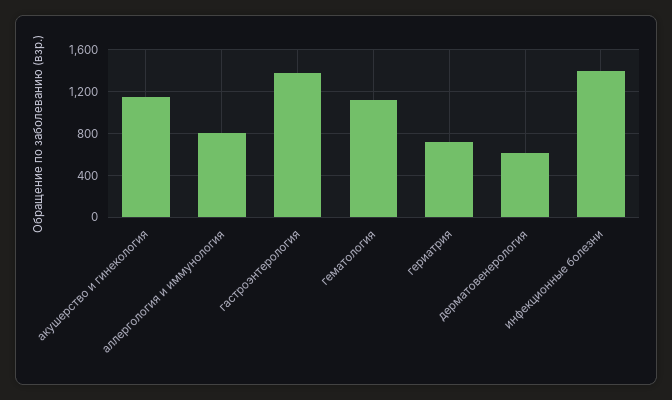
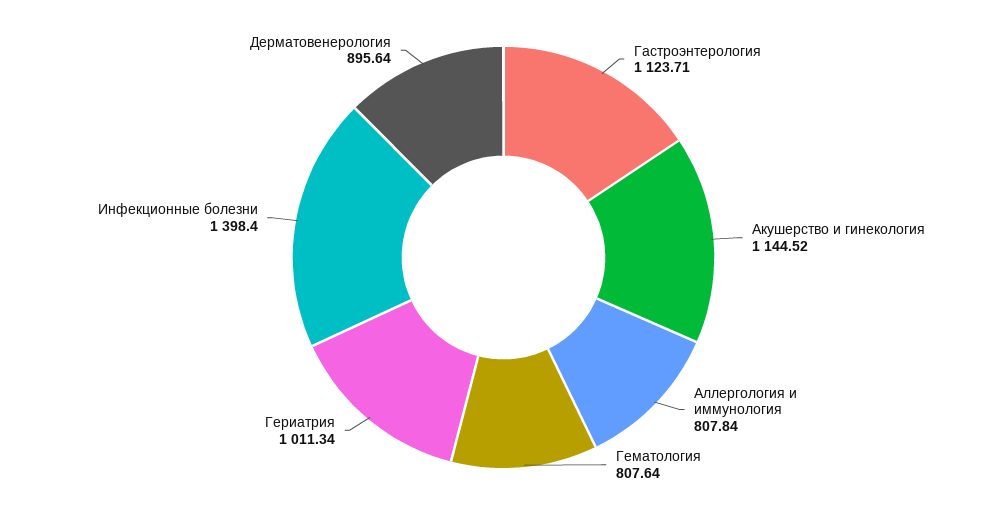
гастроэнтерология: 1400 -> 1123.71
гематология: 1100 -> 807.64
гериатрия: 700 -> 1011.34
дерматовенерология: 600 -> 895.64

